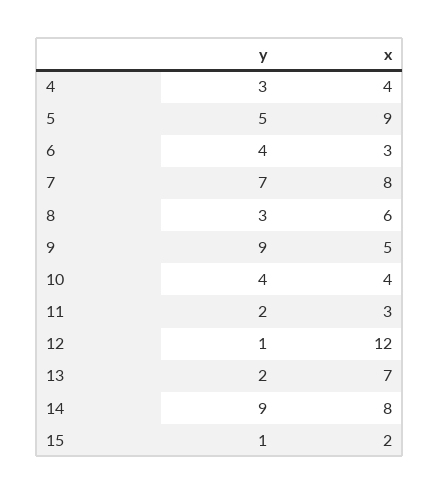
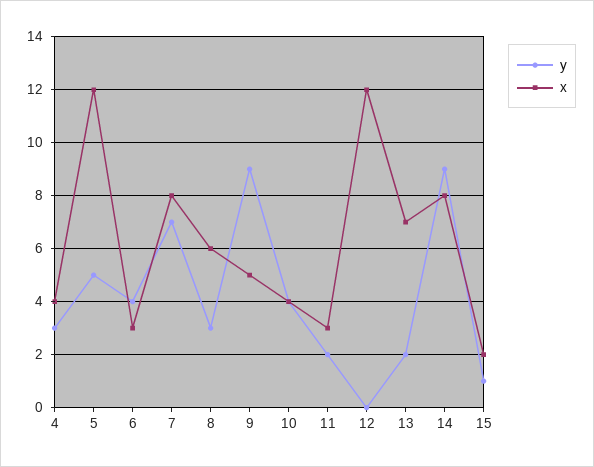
x, 5: 9 -> 12
y, 12: 1 -> 0

